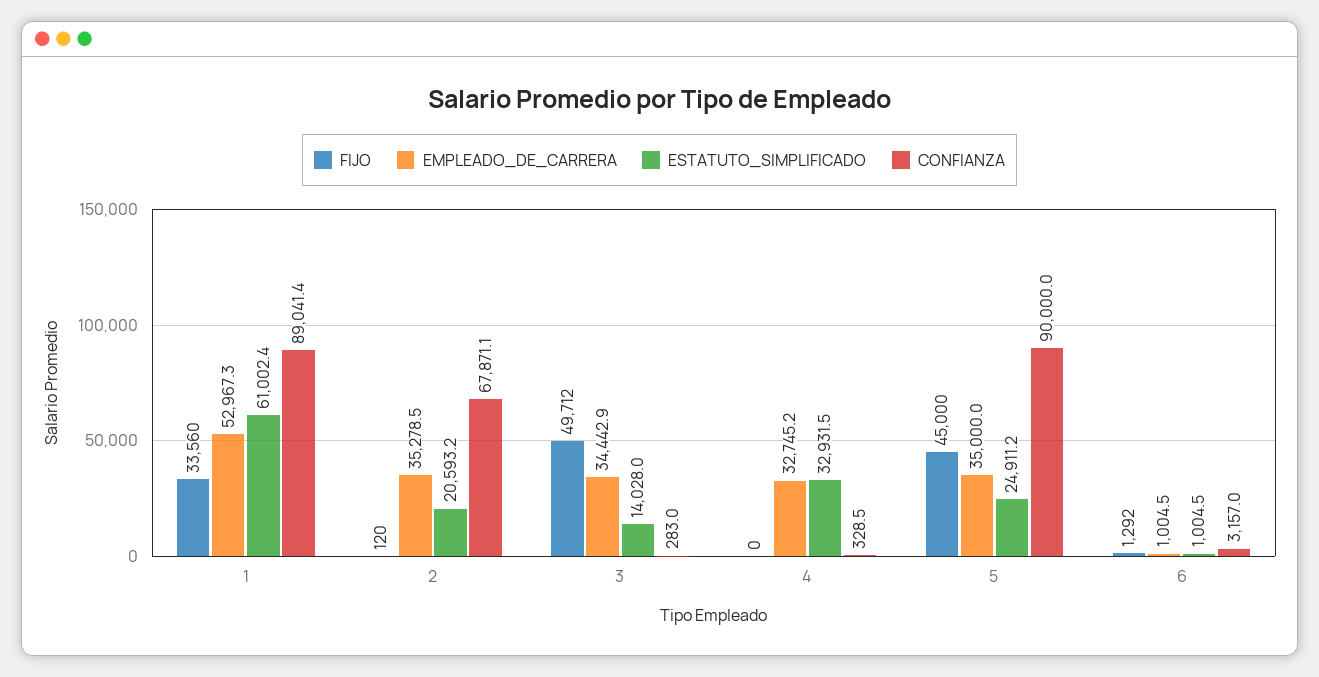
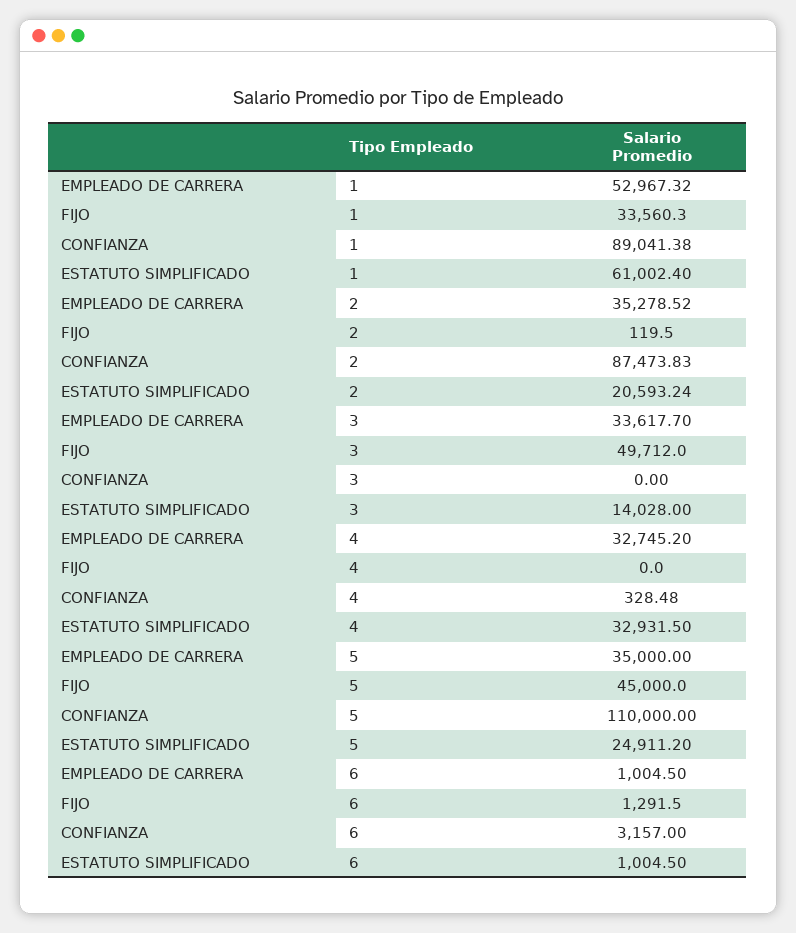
CONFIANZA, 2: 67871.1 -> 87473.83
EMPLEADO_DE_CARRERA, 3: 34442.9 -> 33617.7
CONFIANZA, 3: 283 -> 0
CONFIANZA, 5: 90000 -> 110000

